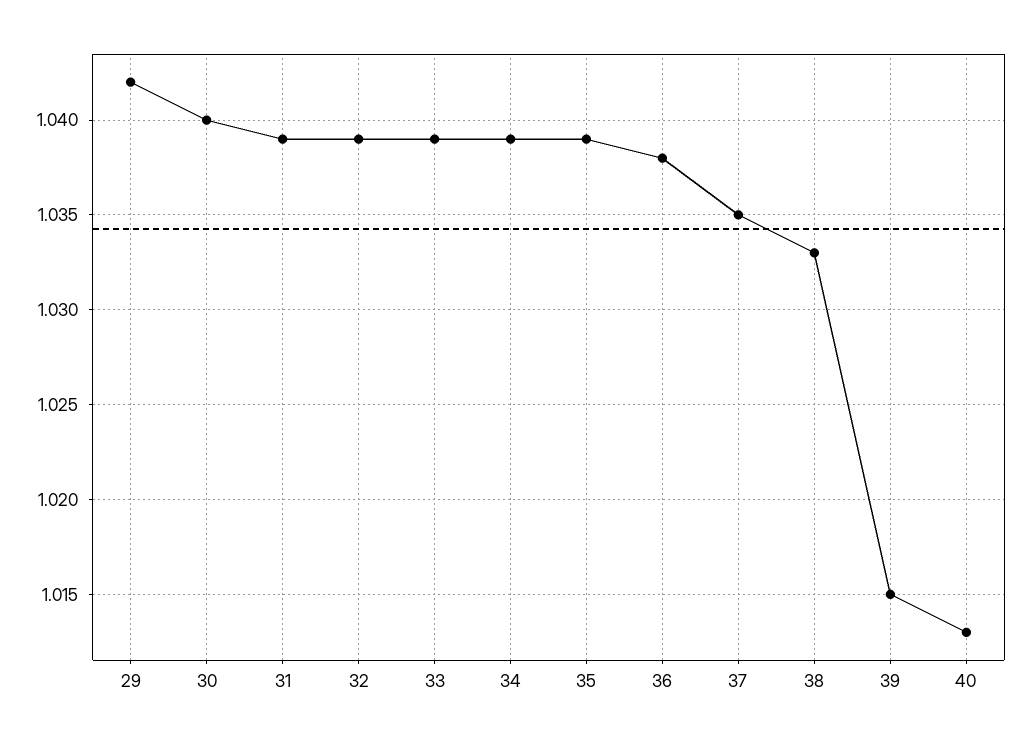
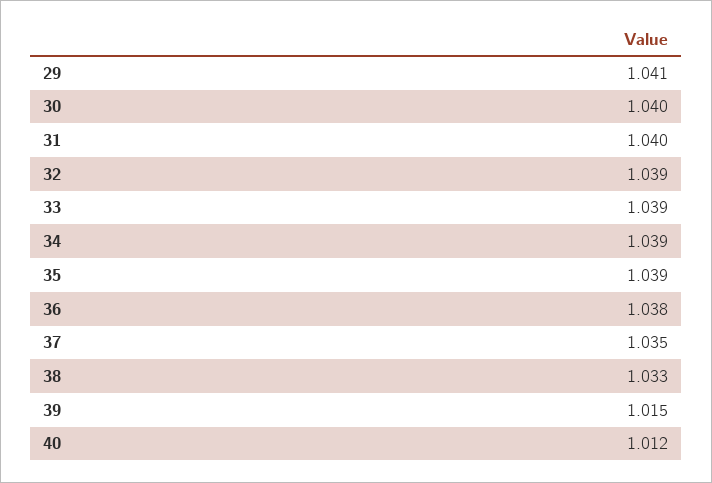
29: 1.042 -> 1.041
31: 1.039 -> 1.04
40: 1.013 -> 1.012

